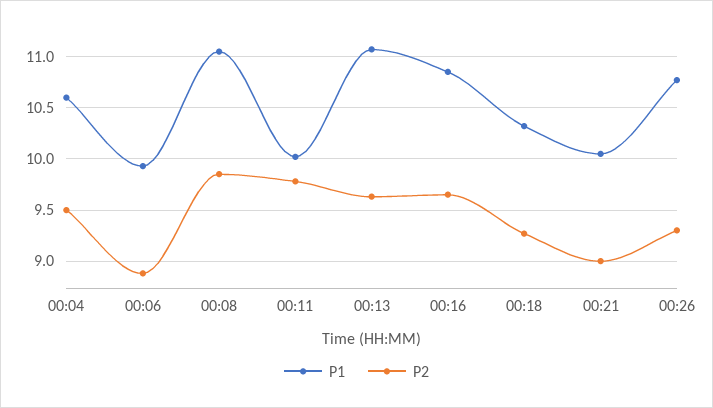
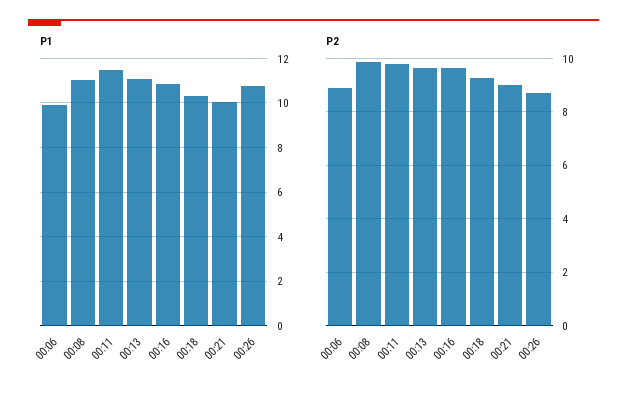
P1, 00:04: 10.6 -> none
P2, 00:04: 9.5 -> none
P1, 00:11: 10 -> 11.5
P2, 00:26: 9.3 -> 8.75

